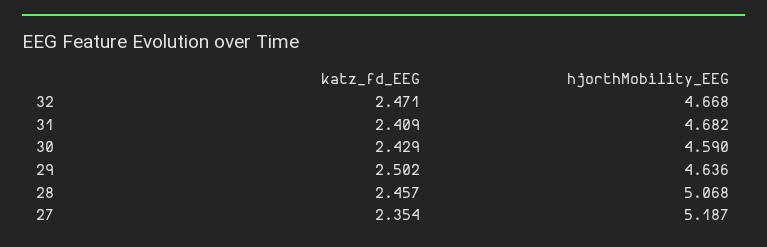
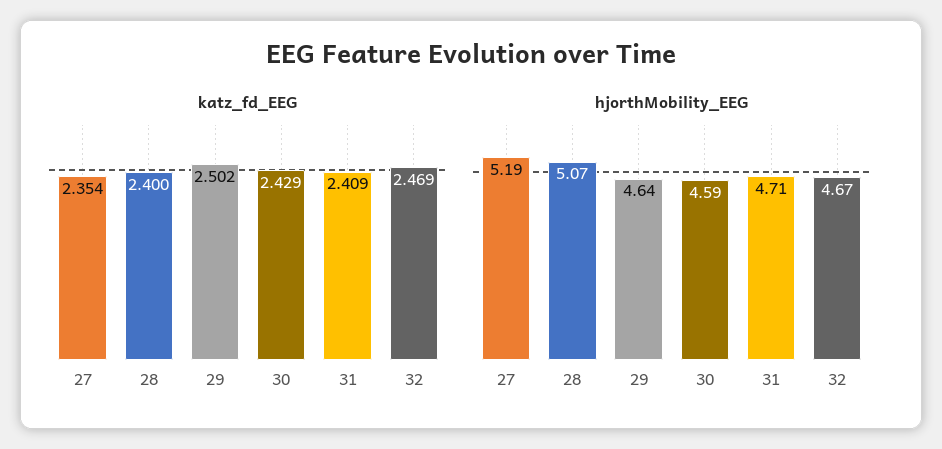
katz_fd_EEG, 32: 2.471 -> 2.469
hjorthMobility_EEG, 31: 4.682 -> 4.71
katz_fd_EEG, 28: 2.457 -> 2.4

